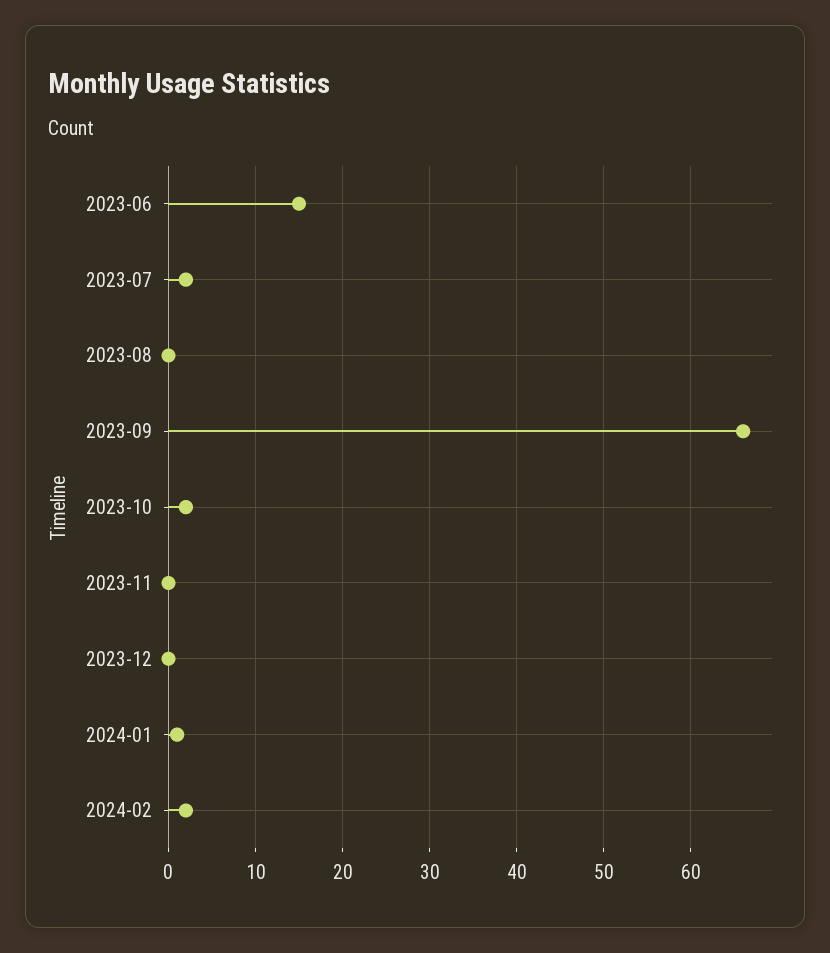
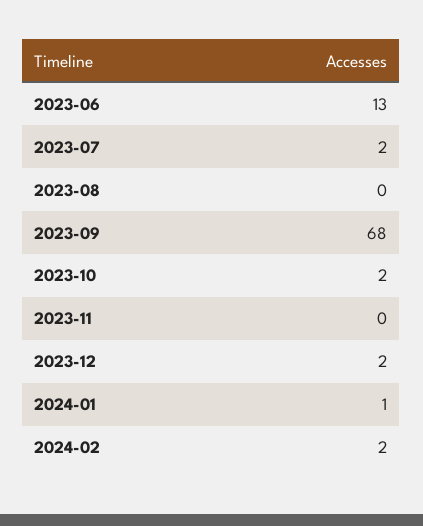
2023-06: 15 -> 13
2023-09: 66 -> 68
2023-12: 0 -> 2

